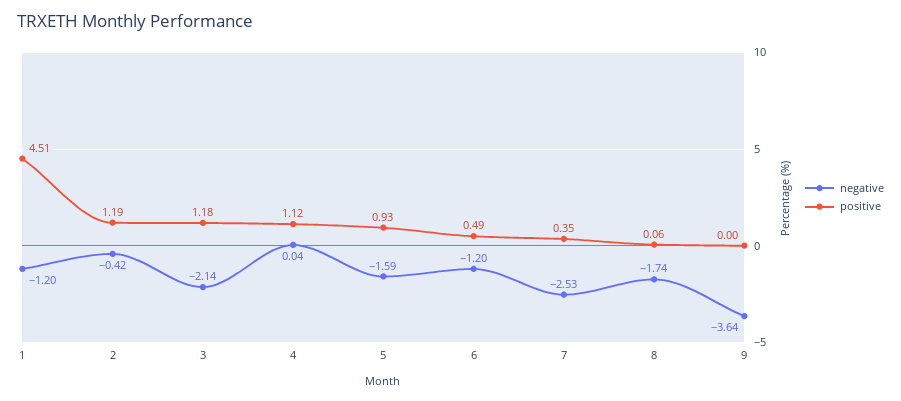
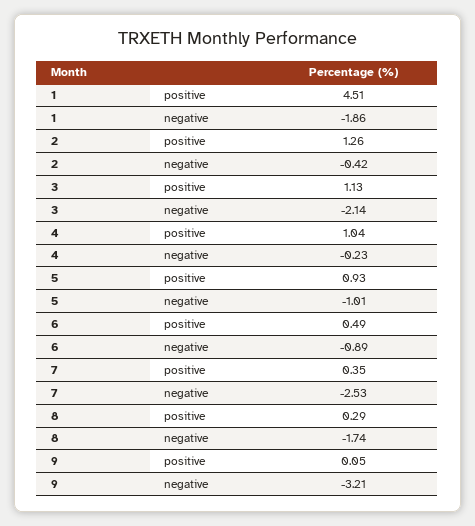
negative, 1: -1.2 -> -1.86
positive, 2: 1.19 -> 1.26
positive, 3: 1.18 -> 1.13
negative, 4: 0.04 -> -0.23
positive, 4: 1.12 -> 1.04
negative, 5: -1.59 -> -1.01
negative, 6: -1.2 -> -0.89
positive, 8: 0.06 -> 0.29
negative, 9: -3.64 -> -3.21
positive, 9: 0 -> 0.05

